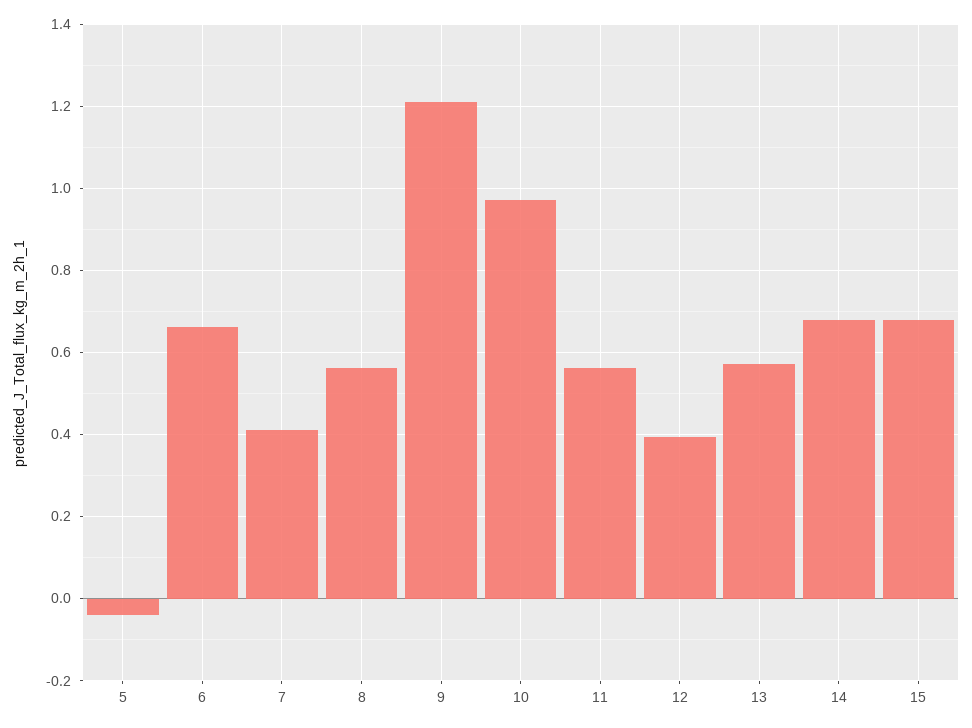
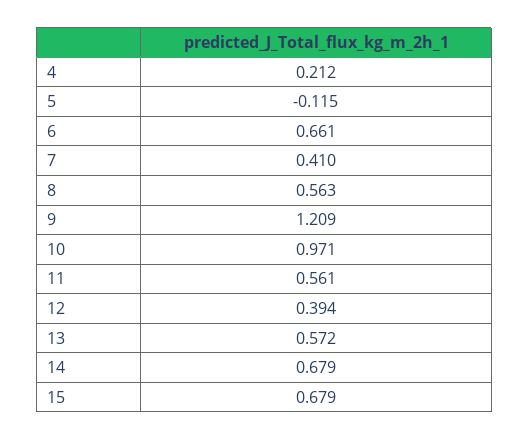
5: -0.04 -> -0.115
4: none -> 0.212

